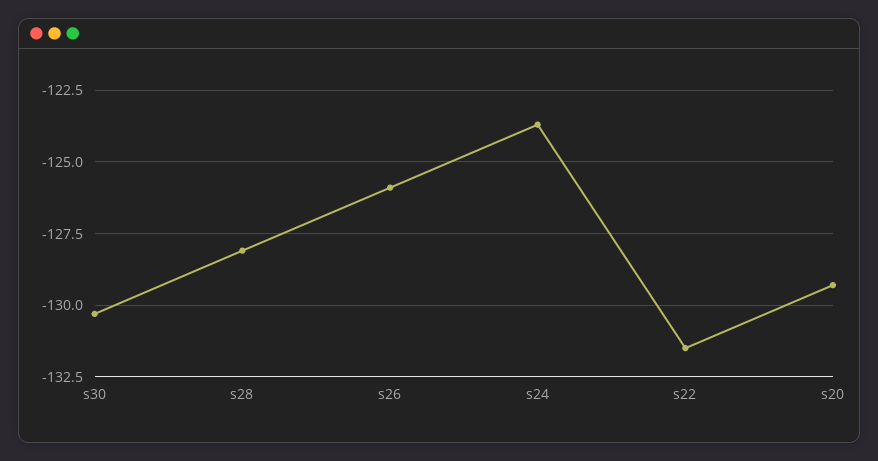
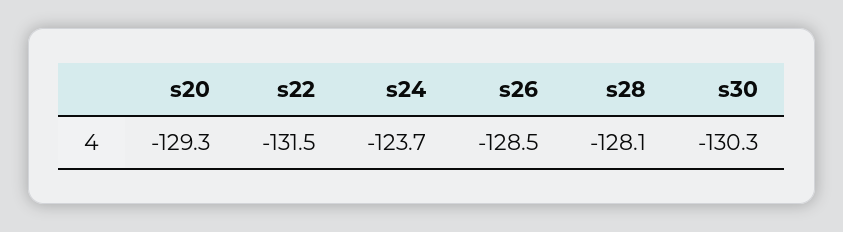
s26: -126 -> -128.5

